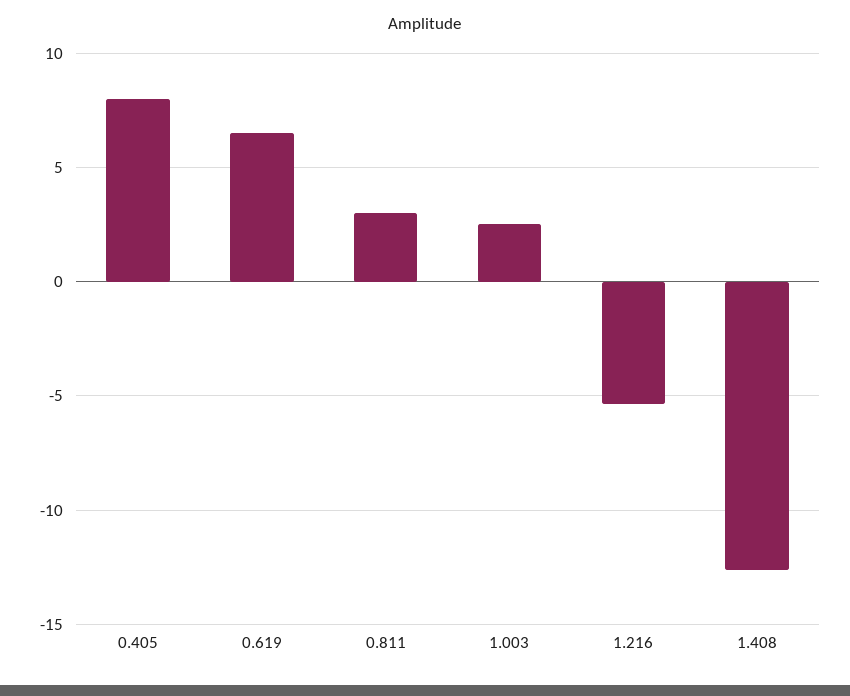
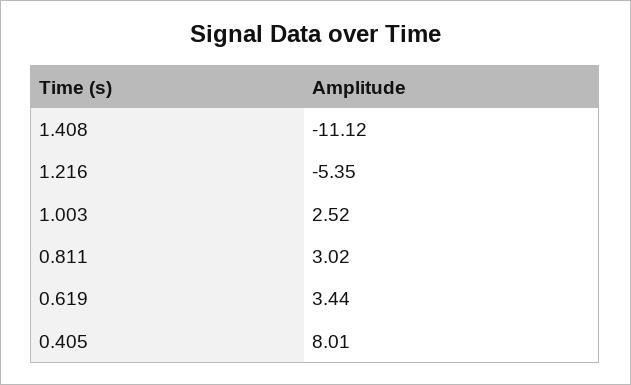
0.619: 6.5 -> 3.44
1.408: -12.5 -> -11.12

